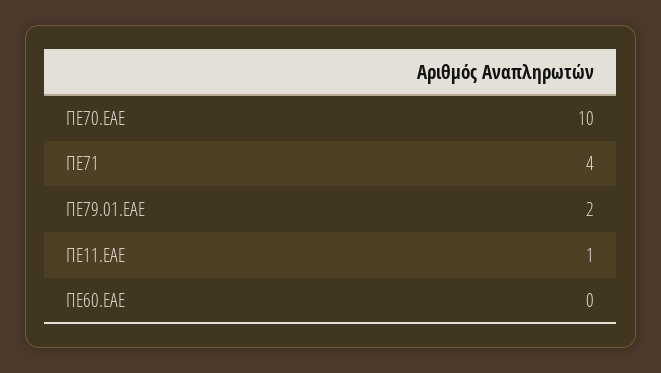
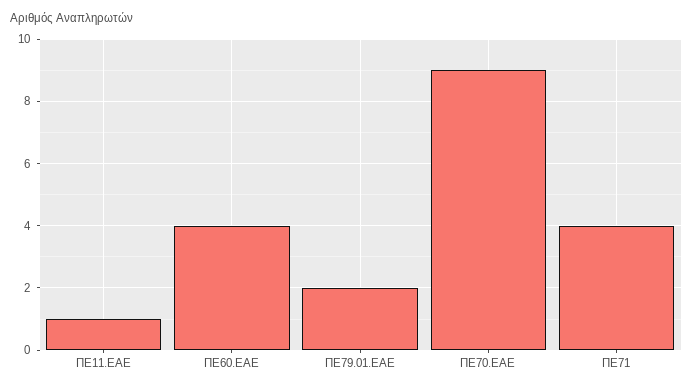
ΠΕ70.ΕΑΕ: 10 -> 9
ΠΕ60.ΕΑΕ: 0 -> 4

